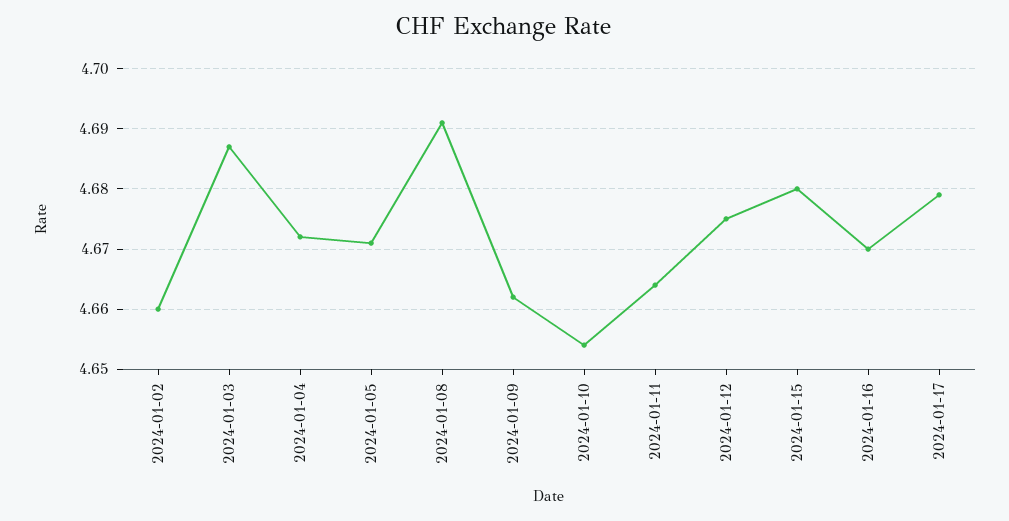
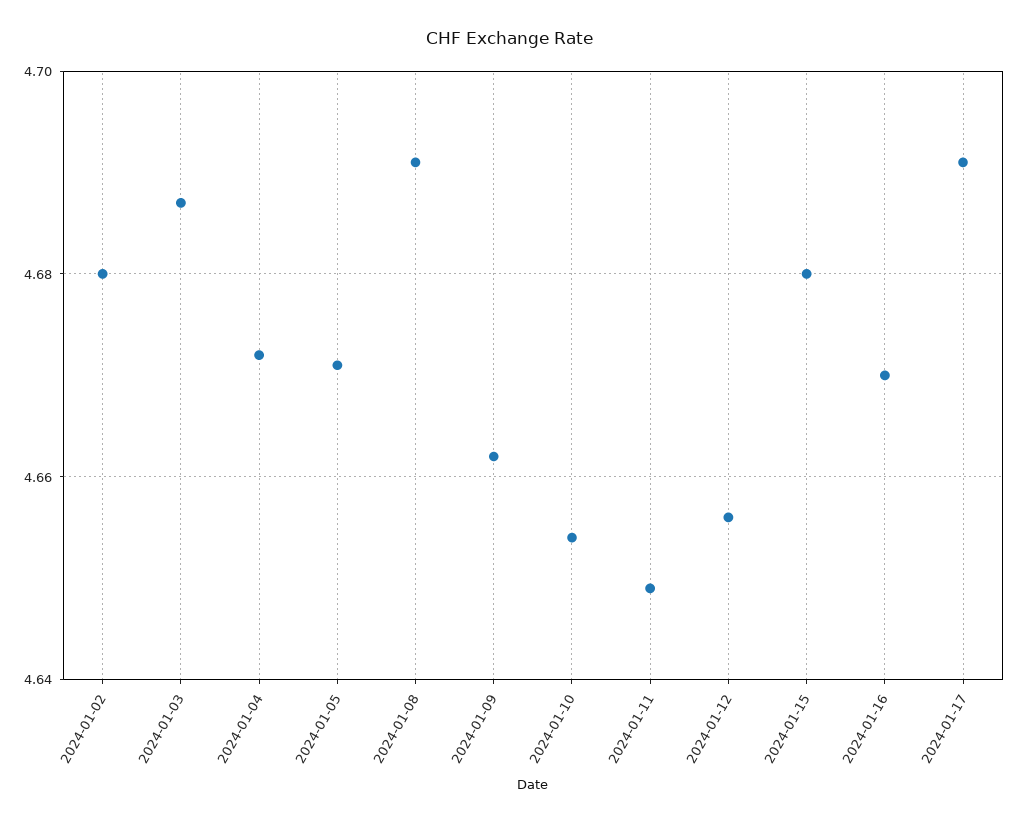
2024-01-02: 4.66 -> 4.68
2024-01-11: 4.664 -> 4.65
2024-01-12: 4.675 -> 4.655
2024-01-17: 4.679 -> 4.69

